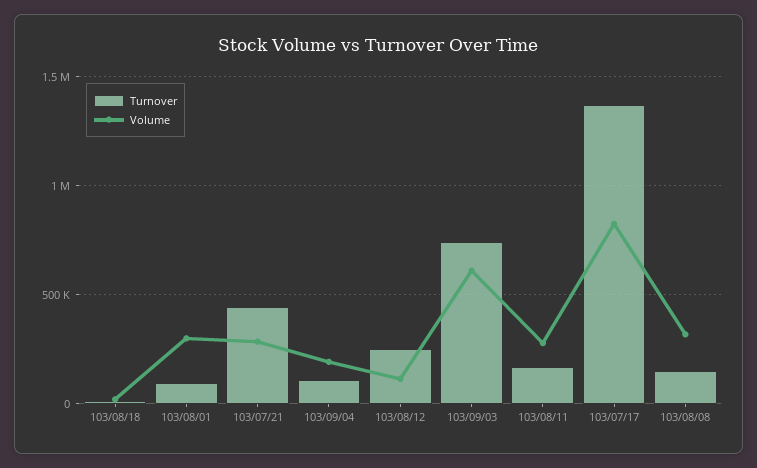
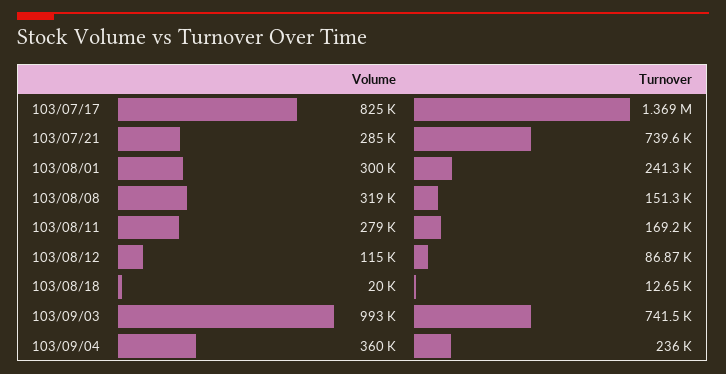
Turnover, 103/08/01: 100000 -> 241300
Turnover, 103/07/21: 450000 -> 739600
Turnover, 103/09/04: 100000 -> 236000
Volume, 103/09/04: 200000 -> 360000
Turnover, 103/08/12: 250000 -> 86870
Volume, 103/09/03: 600000 -> 993000

